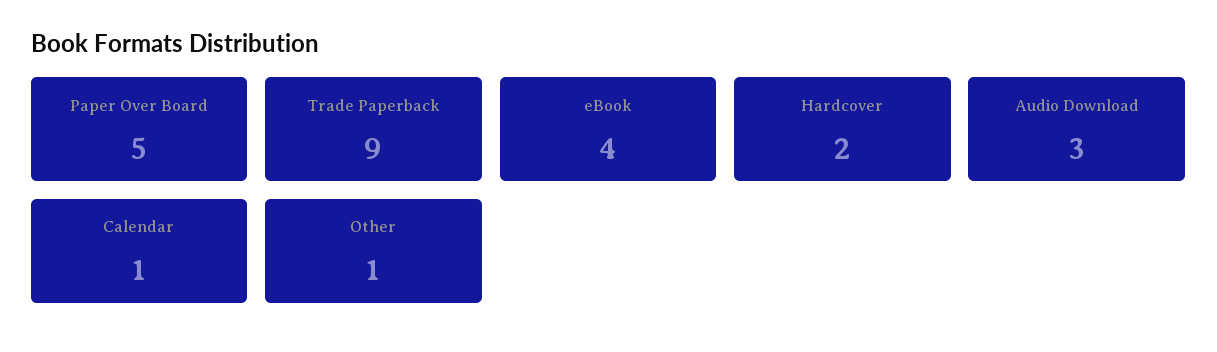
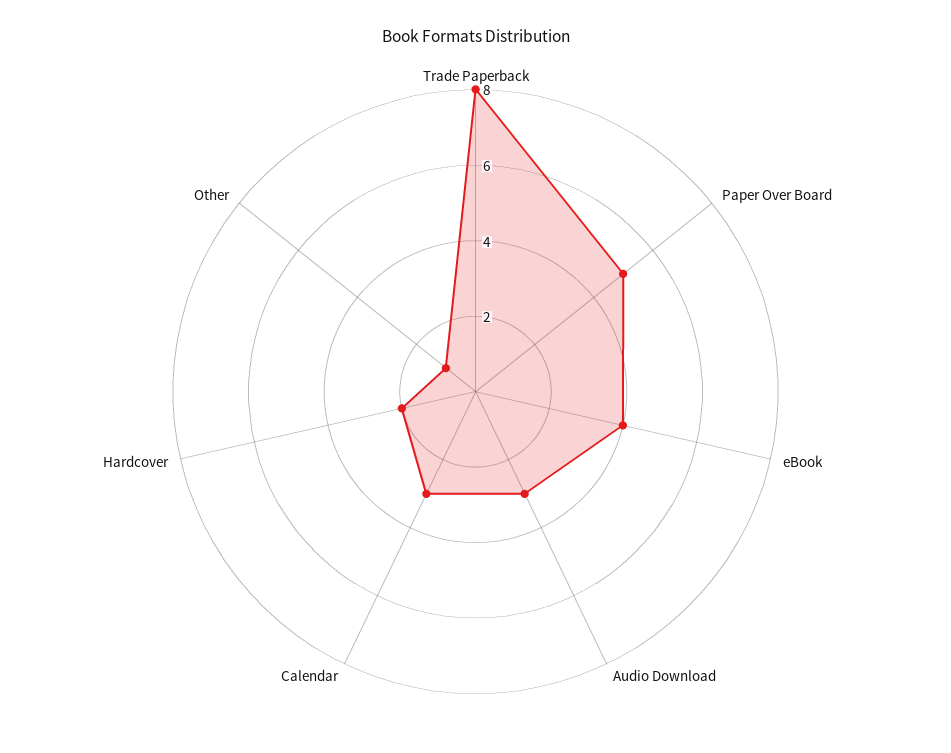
Trade Paperback: 9 -> 8
Calendar: 1 -> 3

